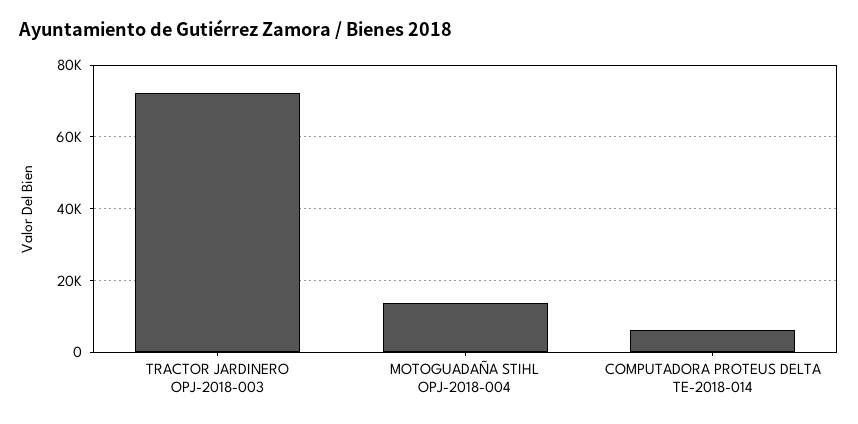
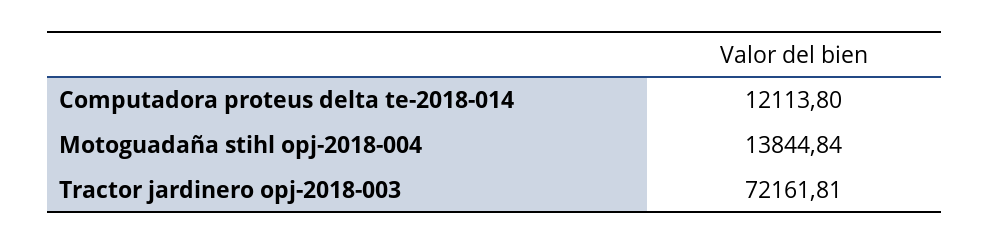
COMPUTADORA PROTEUS DELTA TE-2018-014: 6000 -> 12113.8

